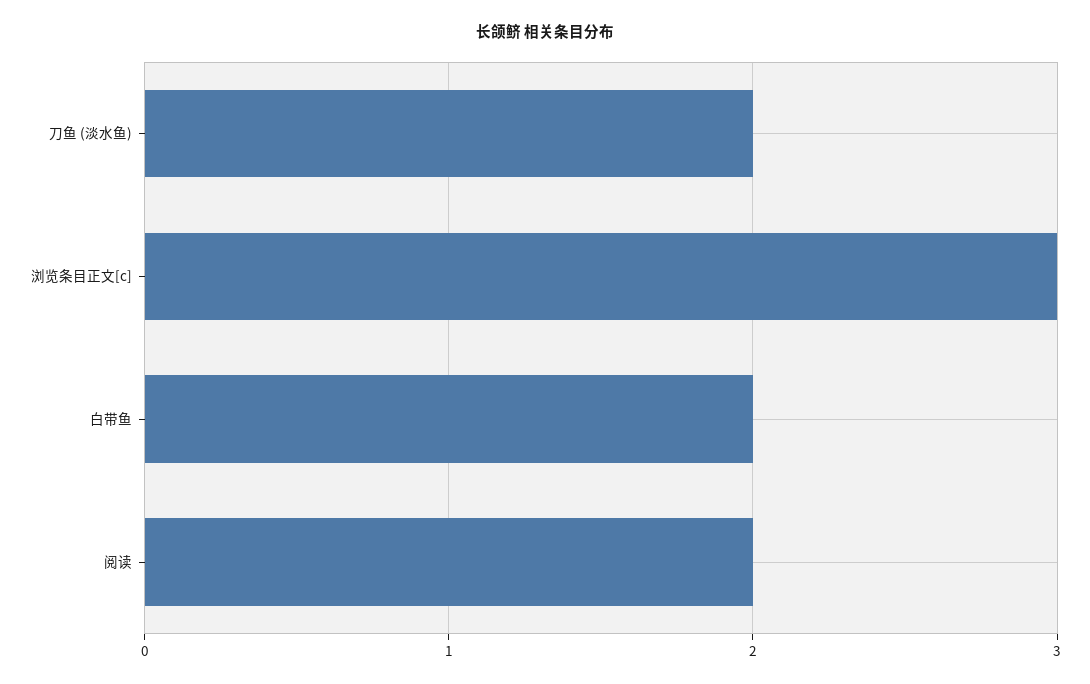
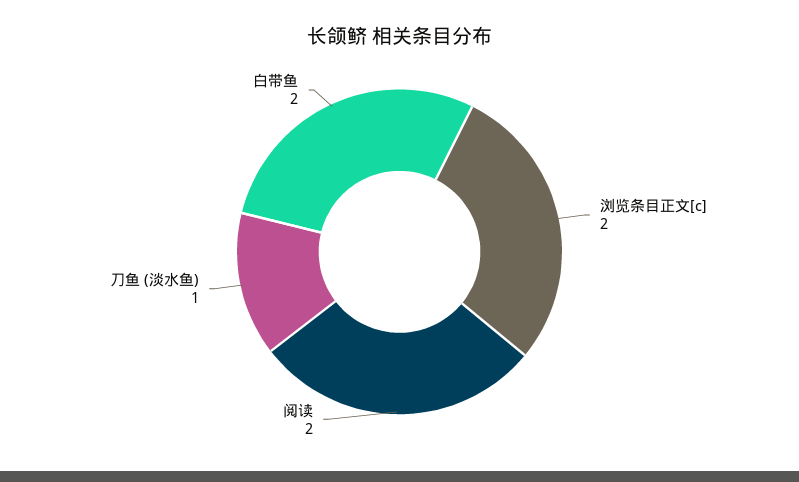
刀鱼 (淡水鱼): 2 -> 1
浏览条目正文[c]: 3 -> 2

